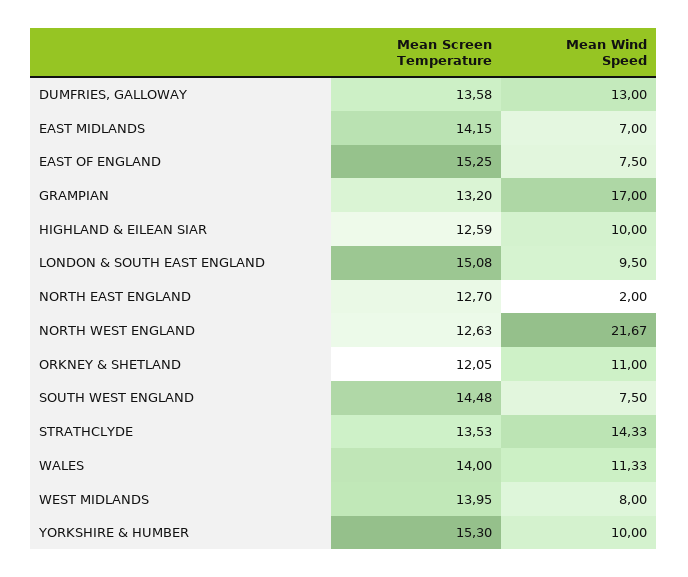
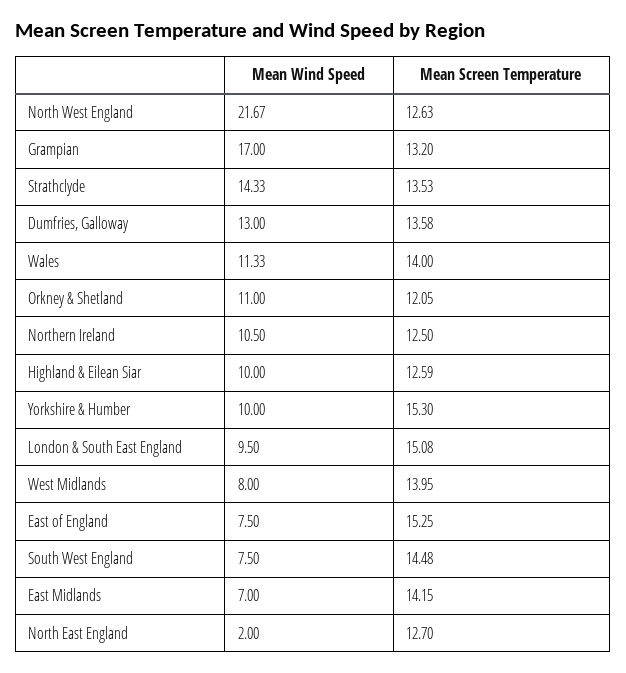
Mean Wind Speed, Northern Ireland: none -> 10.5
Mean Screen Temperature, Northern Ireland: none -> 12.5

